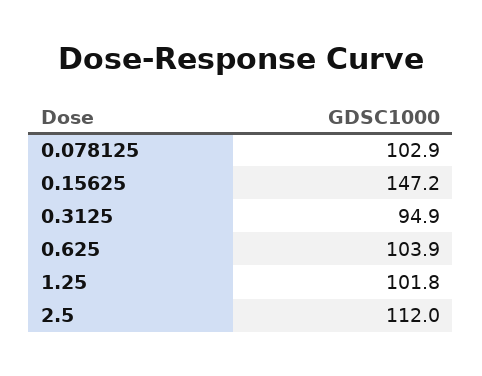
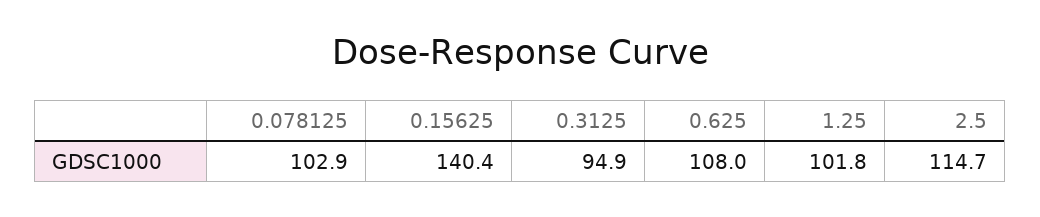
0.15625: 147.2 -> 140.4
0.625: 103.9 -> 108
2.5: 112 -> 114.7

